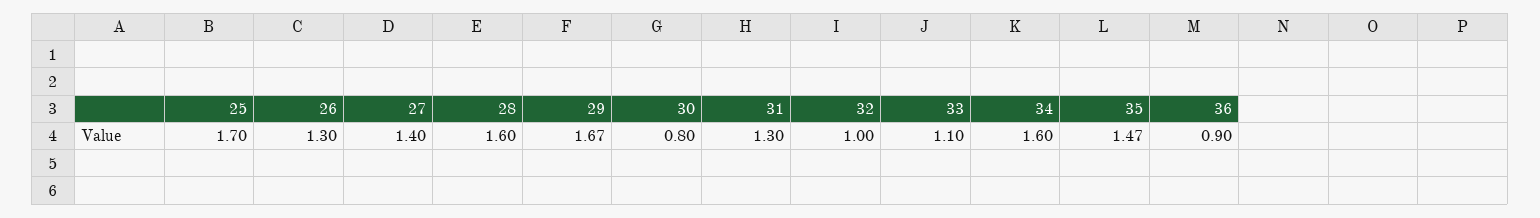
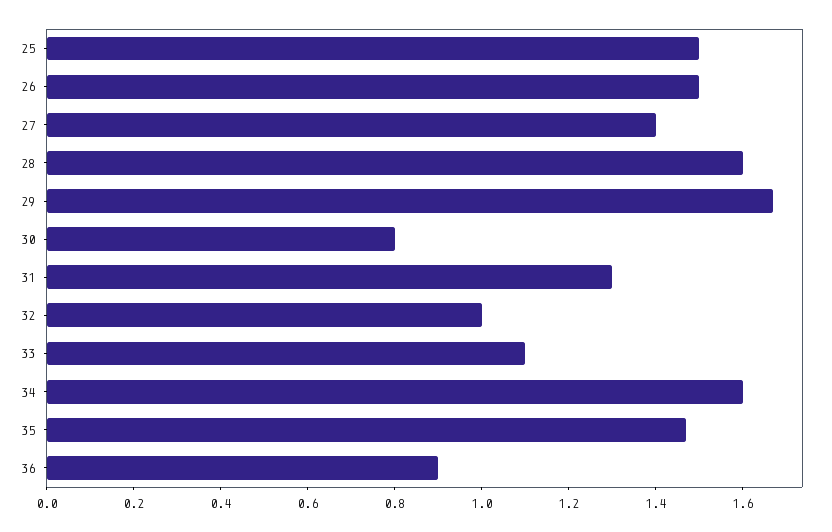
25: 1.7 -> 1.5
26: 1.3 -> 1.5

